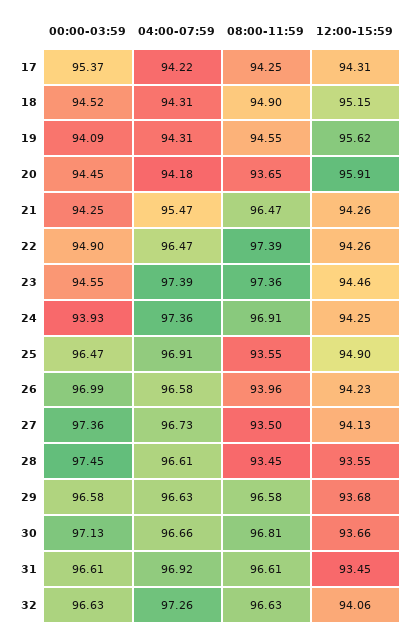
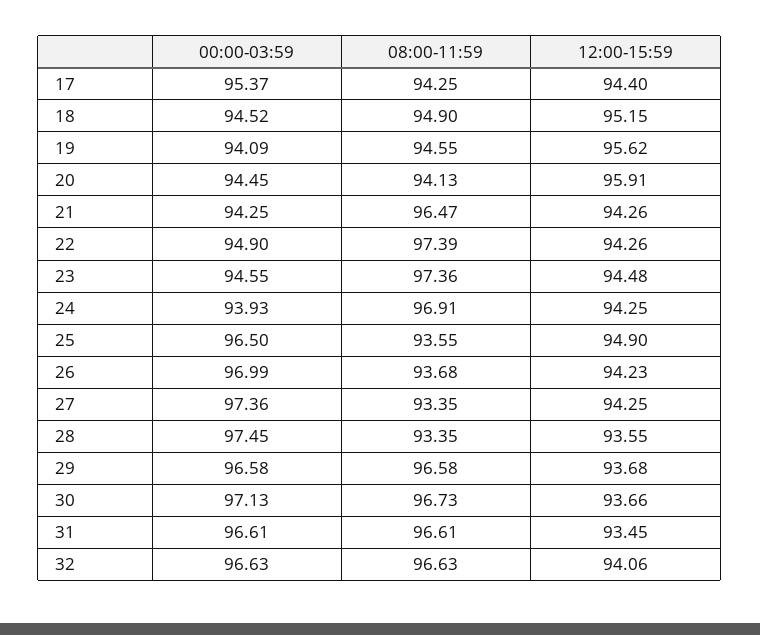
04:00-07:59, 17: 94.22 -> none
12:00-15:59, 17: 94.31 -> 94.4
04:00-07:59, 18: 94.31 -> none
04:00-07:59, 19: 94.31 -> none
04:00-07:59, 20: 94.18 -> none
08:00-11:59, 20: 93.65 -> 94.13
04:00-07:59, 21: 95.47 -> none
04:00-07:59, 22: 96.47 -> none
04:00-07:59, 23: 97.39 -> none
12:00-15:59, 23: 94.46 -> 94.48
04:00-07:59, 24: 97.36 -> none
00:00-03:59, 25: 96.47 -> 96.5
04:00-07:59, 25: 96.91 -> none
04:00-07:59, 26: 96.58 -> none
08:00-11:59, 26: 93.96 -> 93.68
04:00-07:59, 27: 96.73 -> none
08:00-11:59, 27: 93.5 -> 93.35
12:00-15:59, 27: 94.13 -> 94.25
04:00-07:59, 28: 96.61 -> none
08:00-11:59, 28: 93.45 -> 93.35
04:00-07:59, 29: 96.63 -> none
04:00-07:59, 30: 96.66 -> none
08:00-11:59, 30: 96.81 -> 96.73
04:00-07:59, 31: 96.92 -> none
04:00-07:59, 32: 97.26 -> none

